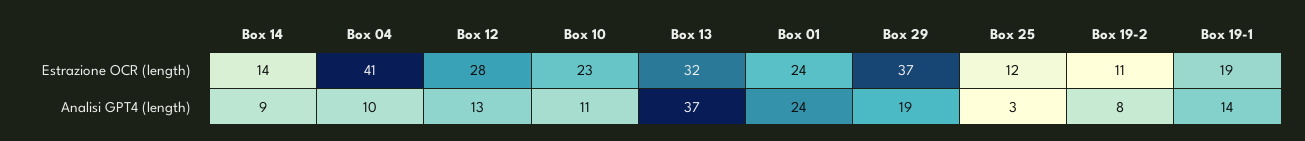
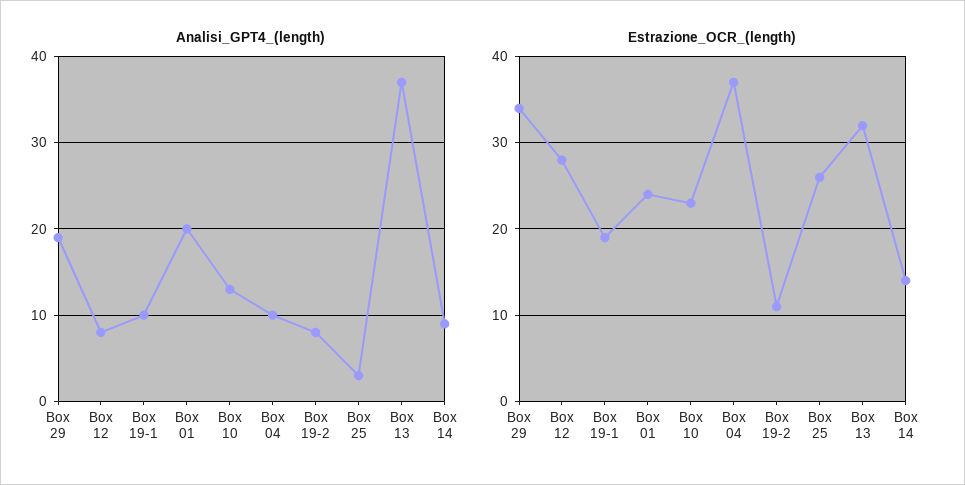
Estrazione OCR (length), Box 04: 41 -> 37
Estrazione OCR (length), Box 29: 37 -> 34
Estrazione OCR (length), Box 25: 12 -> 26
Analisi GPT4 (length), Box 12: 13 -> 8
Analisi GPT4 (length), Box 10: 11 -> 13
Analisi GPT4 (length), Box 01: 24 -> 20
Analisi GPT4 (length), Box 19-1: 14 -> 10

